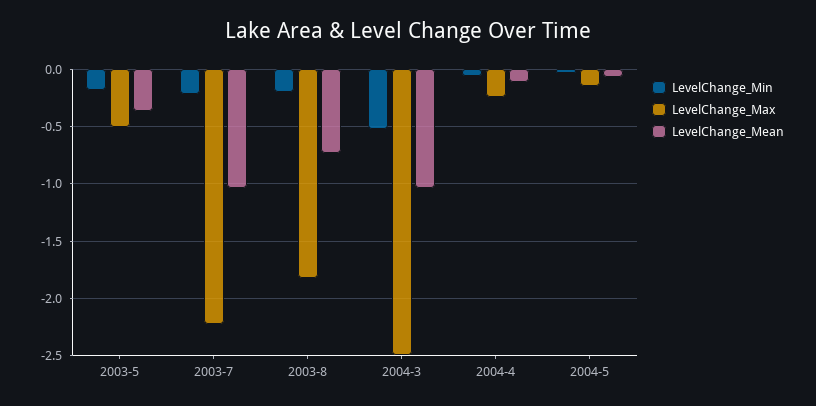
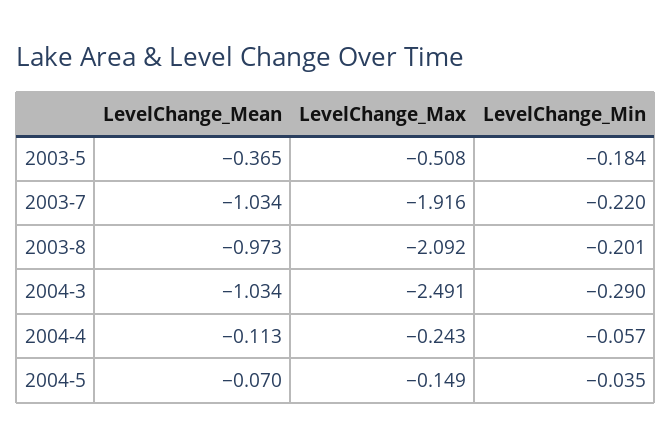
LevelChange_Max, 2003-7: -2.2 -> -1.916
LevelChange_Max, 2003-8: -1.8 -> -2.092
LevelChange_Mean, 2003-8: -0.7 -> -0.973
LevelChange_Min, 2004-3: -0.5 -> -0.29

